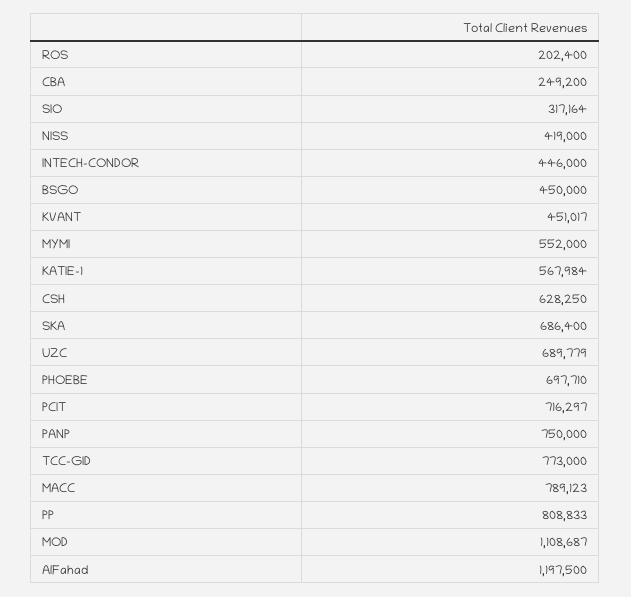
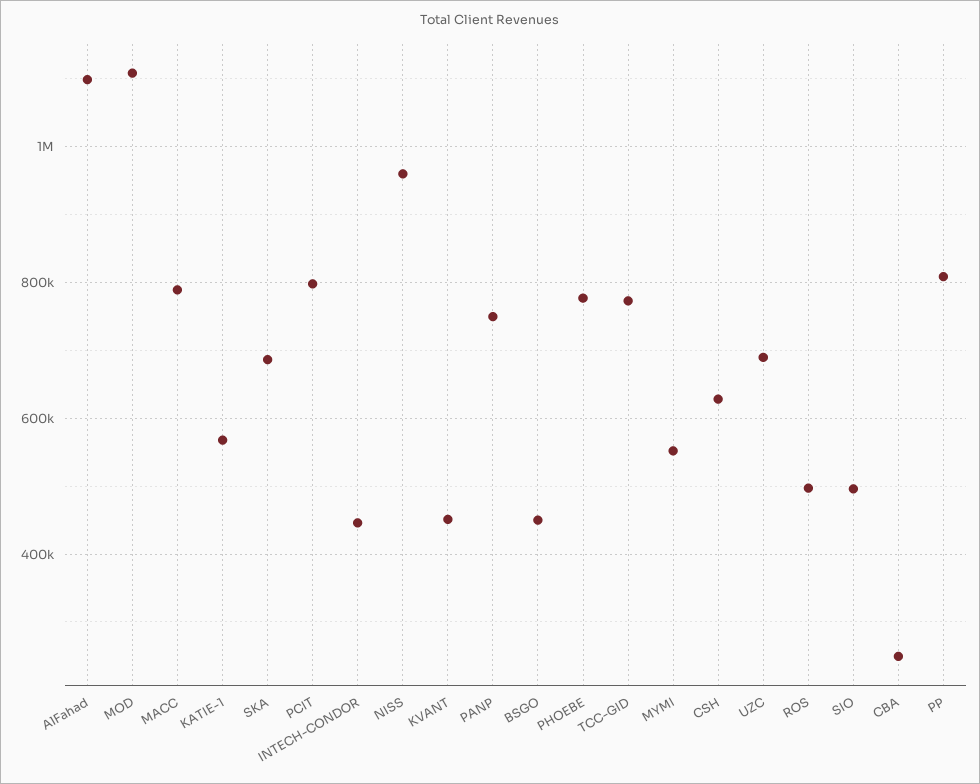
ROS: 202400 -> 500000
SIO: 317164 -> 500000
NISS: 419000 -> 960000
PHOEBE: 697710 -> 780000
PCIT: 716297 -> 800000
AlFahad: 1197500 -> 1100000

